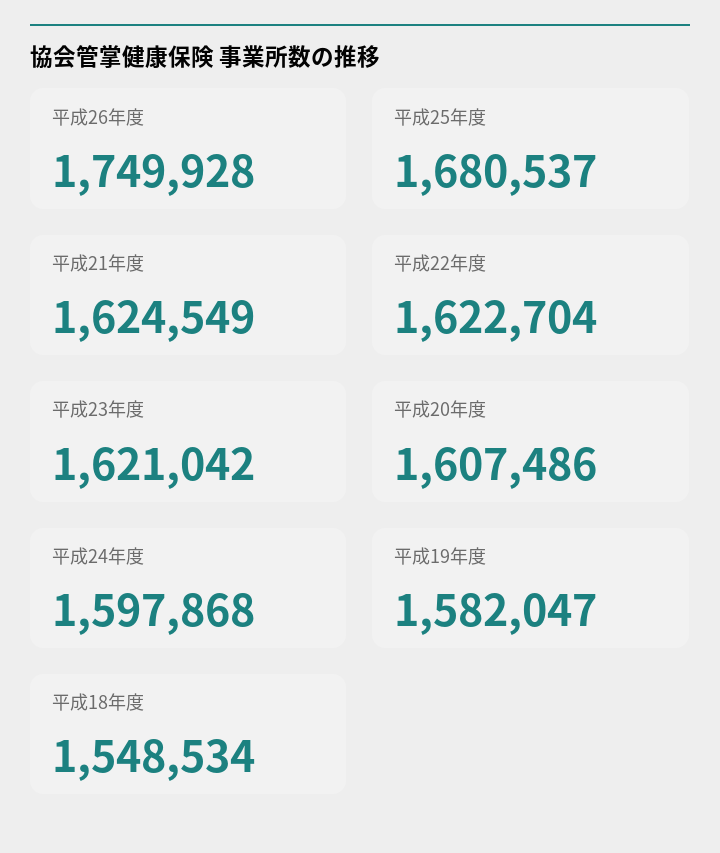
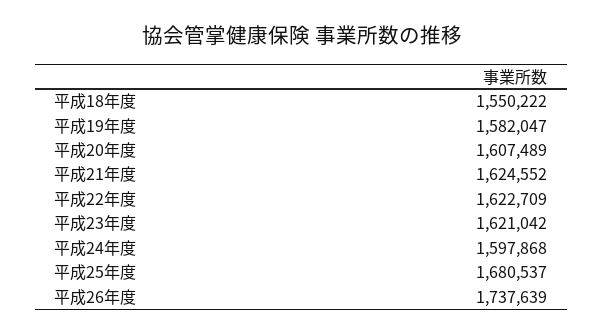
平成26年度: 1749928 -> 1737639
平成21年度: 1624549 -> 1624552
平成22年度: 1622704 -> 1622709
平成20年度: 1607486 -> 1607489
平成18年度: 1548534 -> 1550222

